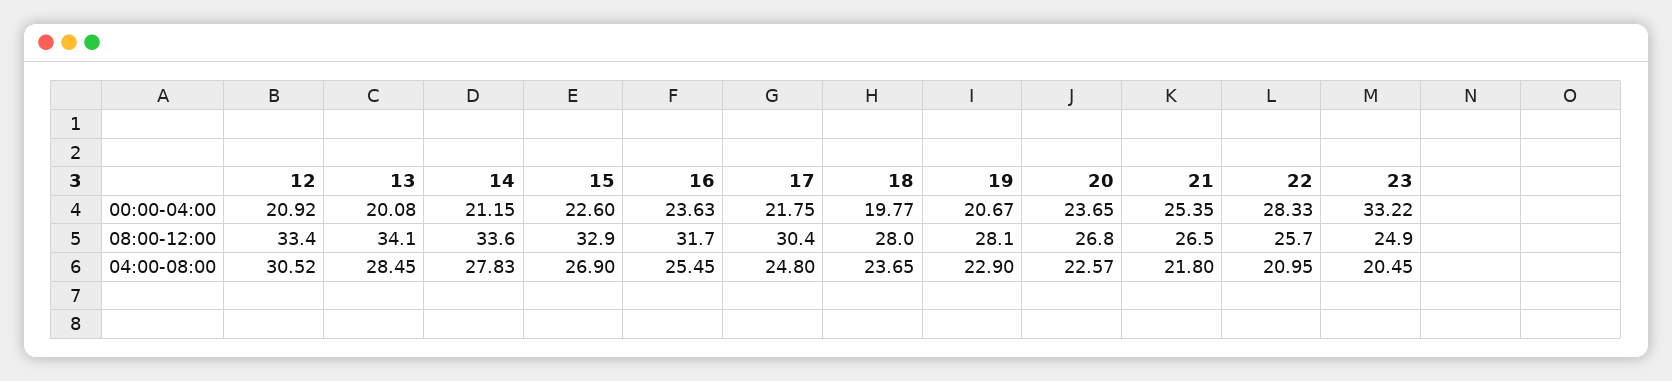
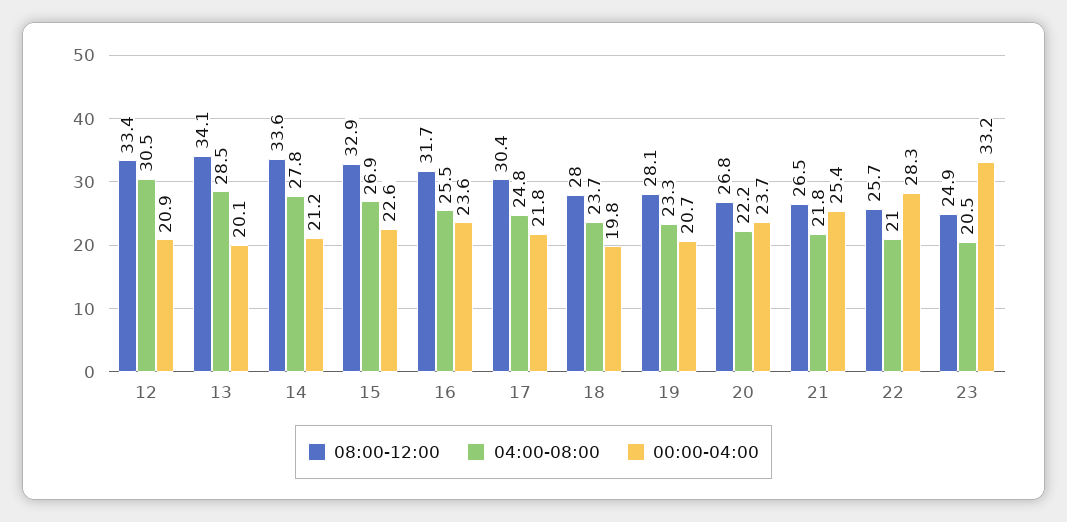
04:00-08:00, 19: 22.9 -> 23.3
04:00-08:00, 20: 22.57 -> 22.2

